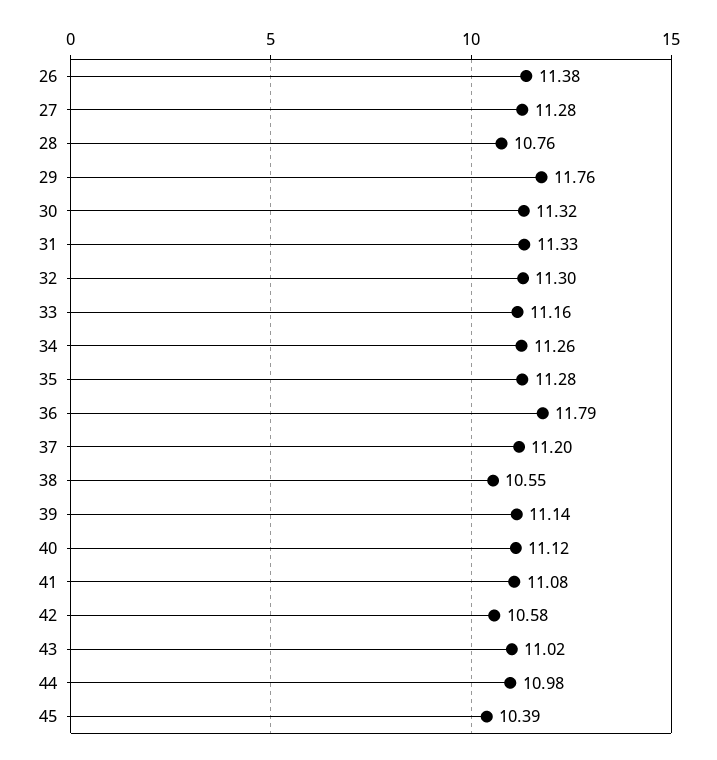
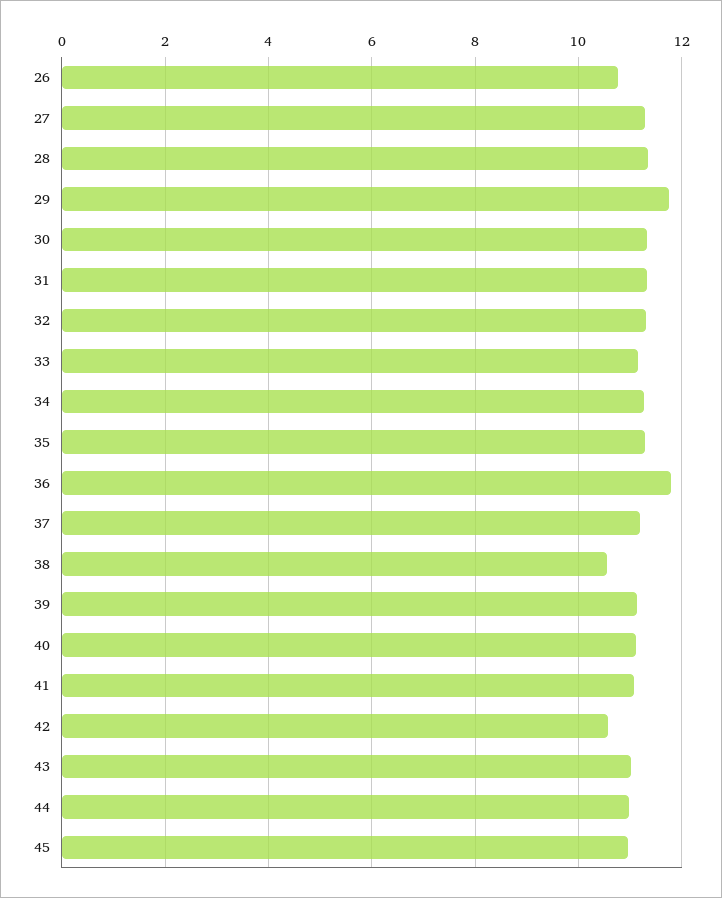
26: 11.38 -> 10.8
28: 10.76 -> 11.4
45: 10.39 -> 11

